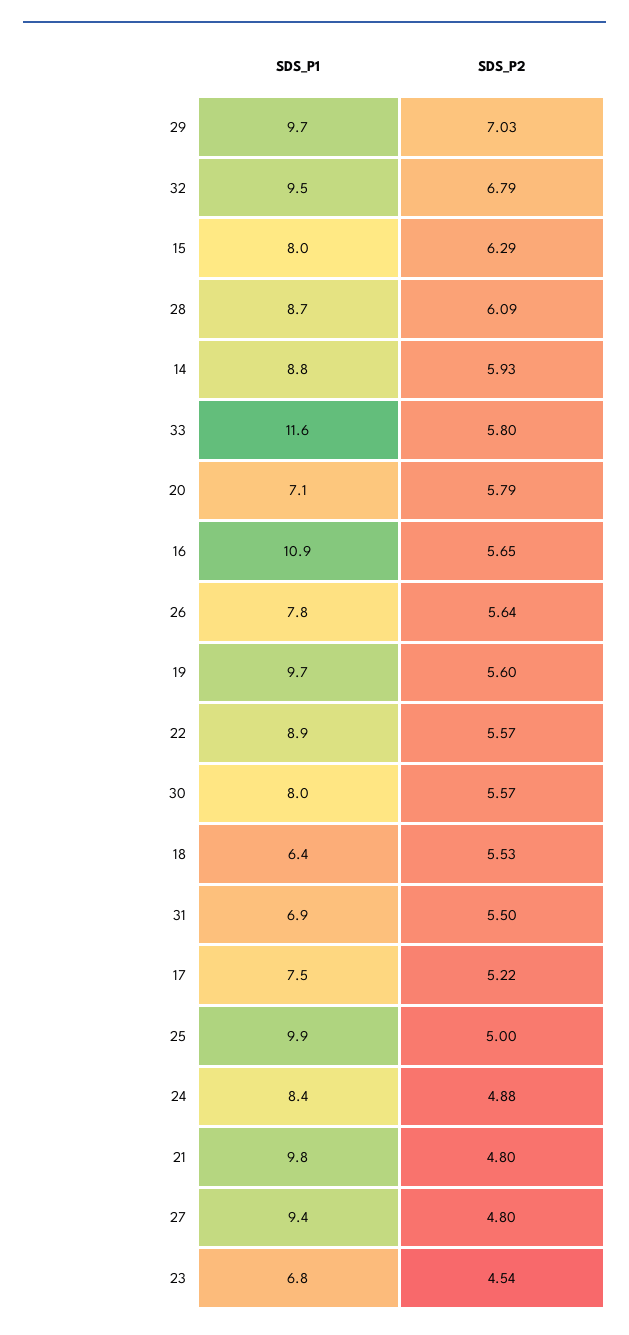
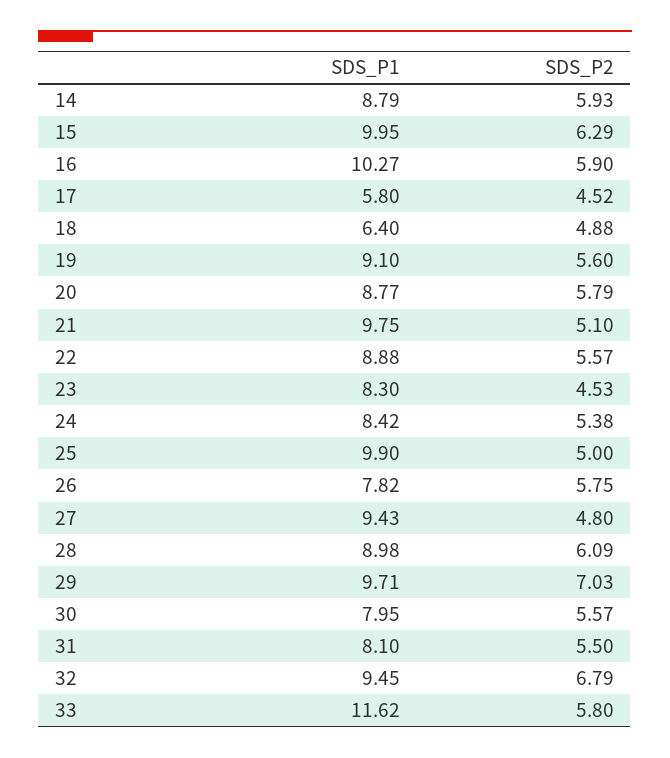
SDS_P1, 15: 8 -> 9.95
SDS_P1, 28: 8.7 -> 8.98
SDS_P1, 20: 7.1 -> 8.77
SDS_P1, 16: 10.9 -> 10.27
SDS_P2, 16: 5.65 -> 5.9
SDS_P2, 26: 5.64 -> 5.75
SDS_P1, 19: 9.7 -> 9.1
SDS_P2, 18: 5.53 -> 4.88
SDS_P1, 31: 6.9 -> 8.1
SDS_P1, 17: 7.5 -> 5.8
SDS_P2, 17: 5.22 -> 4.52
SDS_P2, 24: 4.88 -> 5.38
SDS_P2, 21: 4.8 -> 5.1
SDS_P1, 23: 6.8 -> 8.3
SDS_P2, 23: 4.54 -> 4.53

